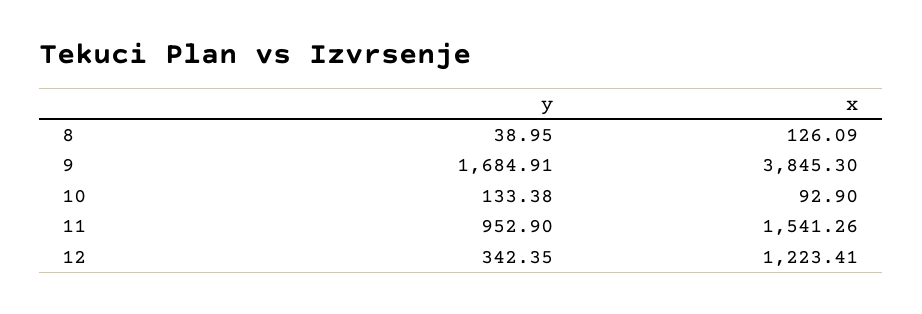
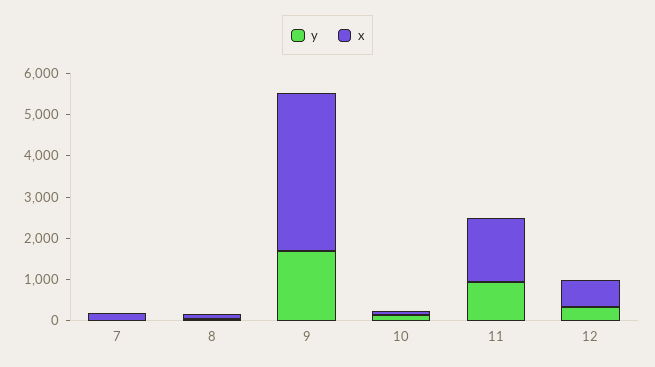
x, 12: 1223.41 -> 600
y, 7: none -> 0
x, 7: none -> 200

